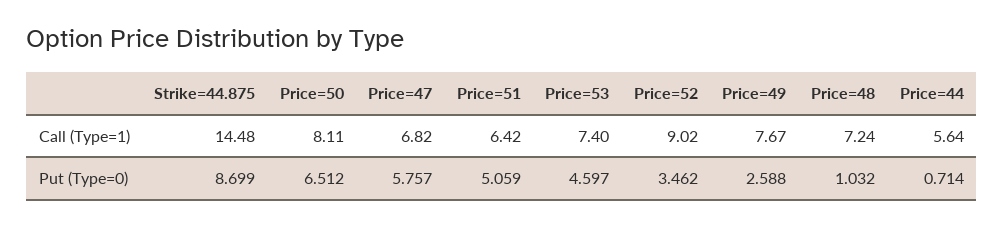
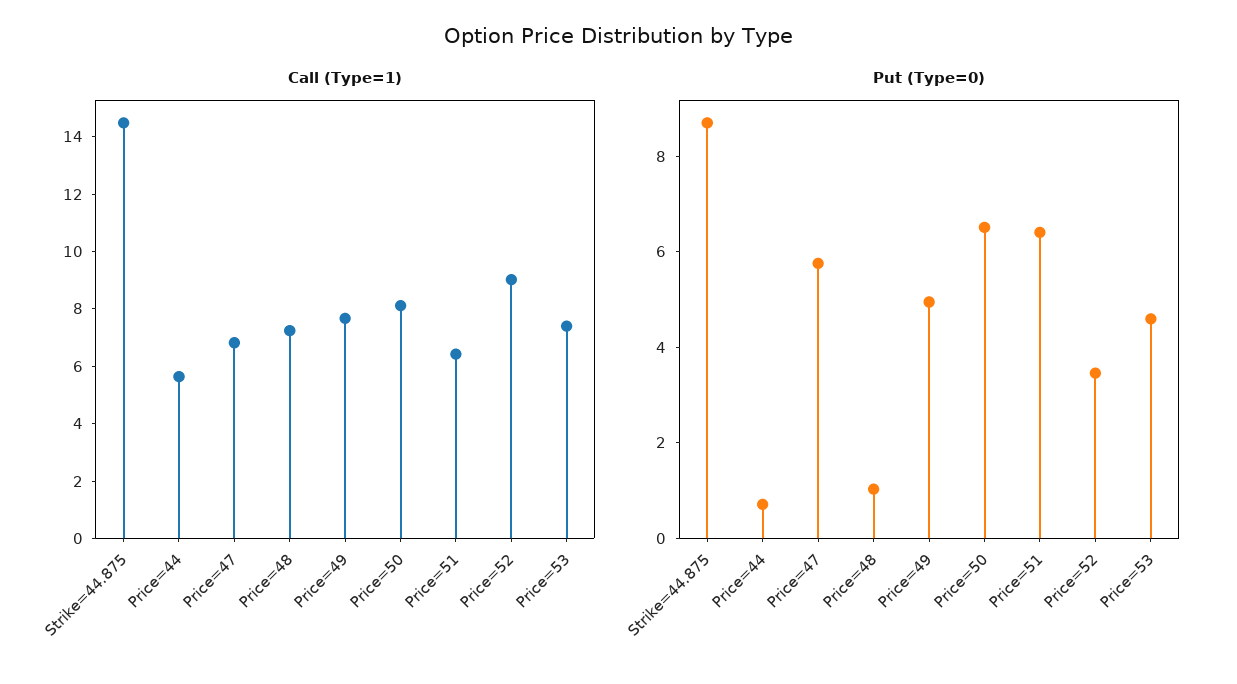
Put (Type=0), Price=51: 5.059 -> 6.5
Put (Type=0), Price=49: 2.588 -> 5

